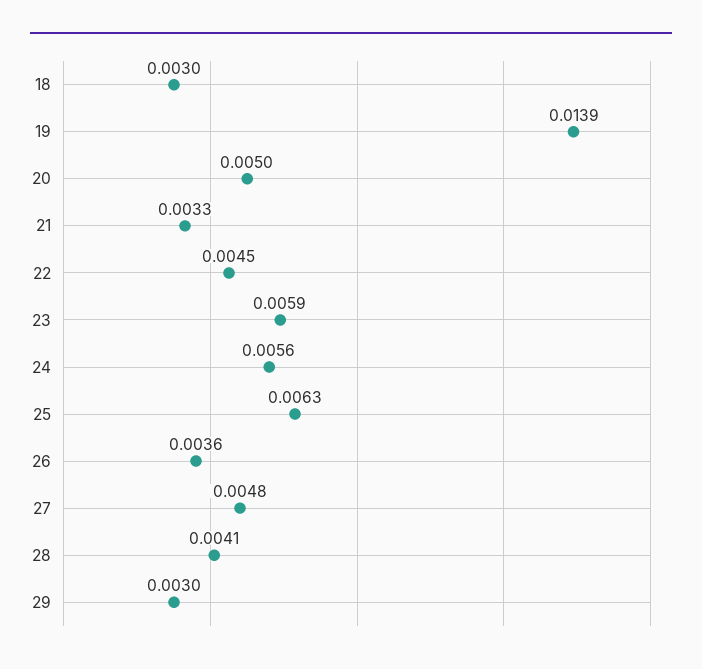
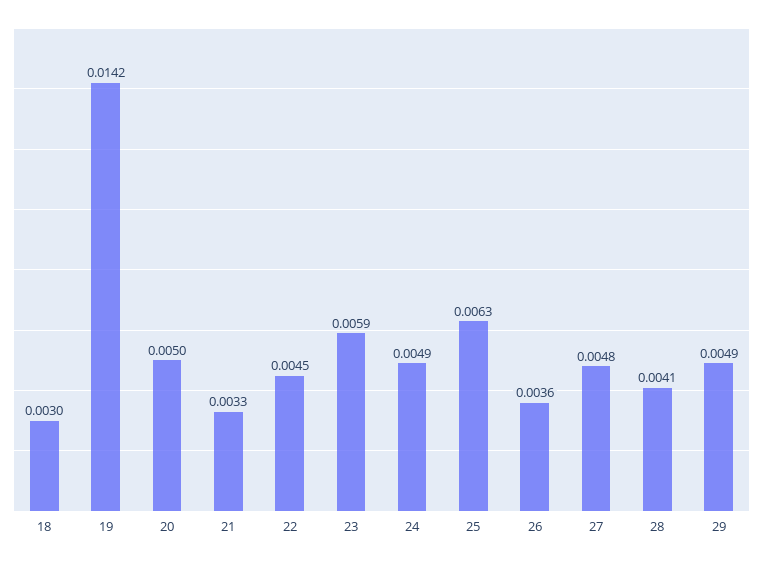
19: 0.0139 -> 0.0142
24: 0.0056 -> 0.0049
29: 0.003 -> 0.0049

